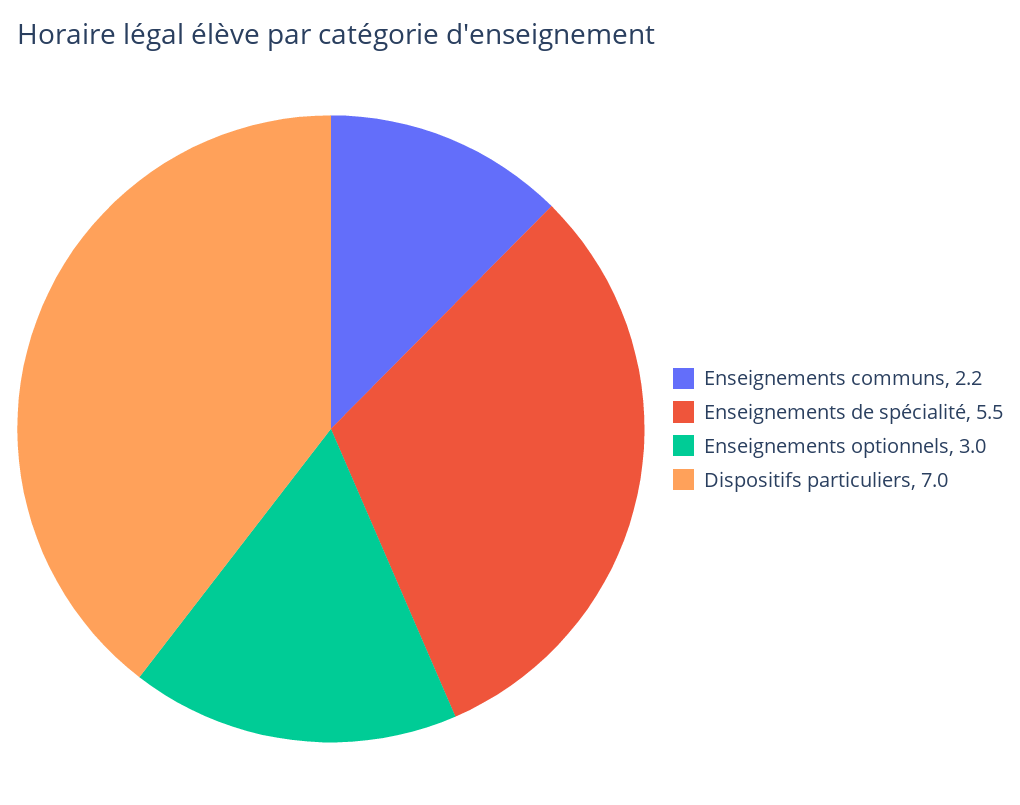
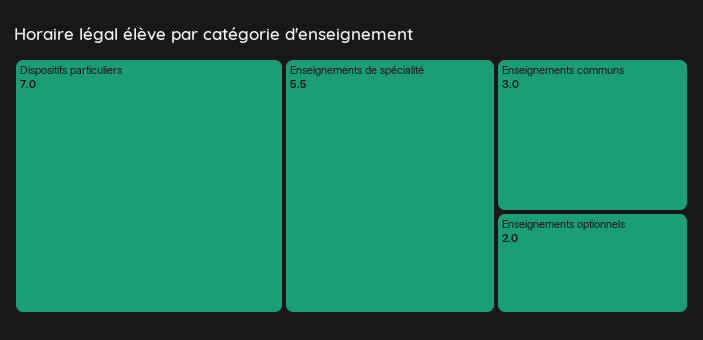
Enseignements communs: 2.2 -> 3
Enseignements optionnels: 3 -> 2

